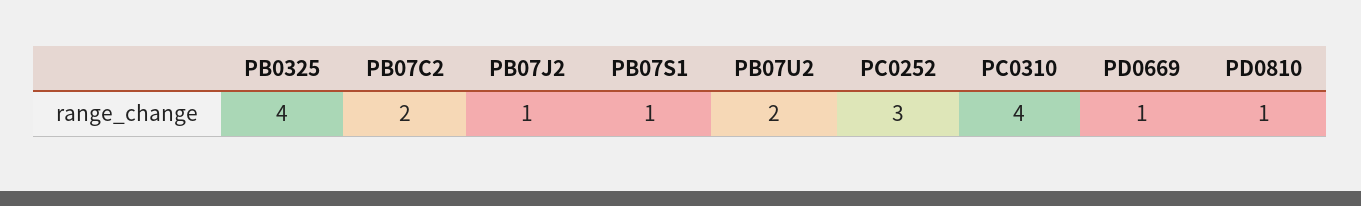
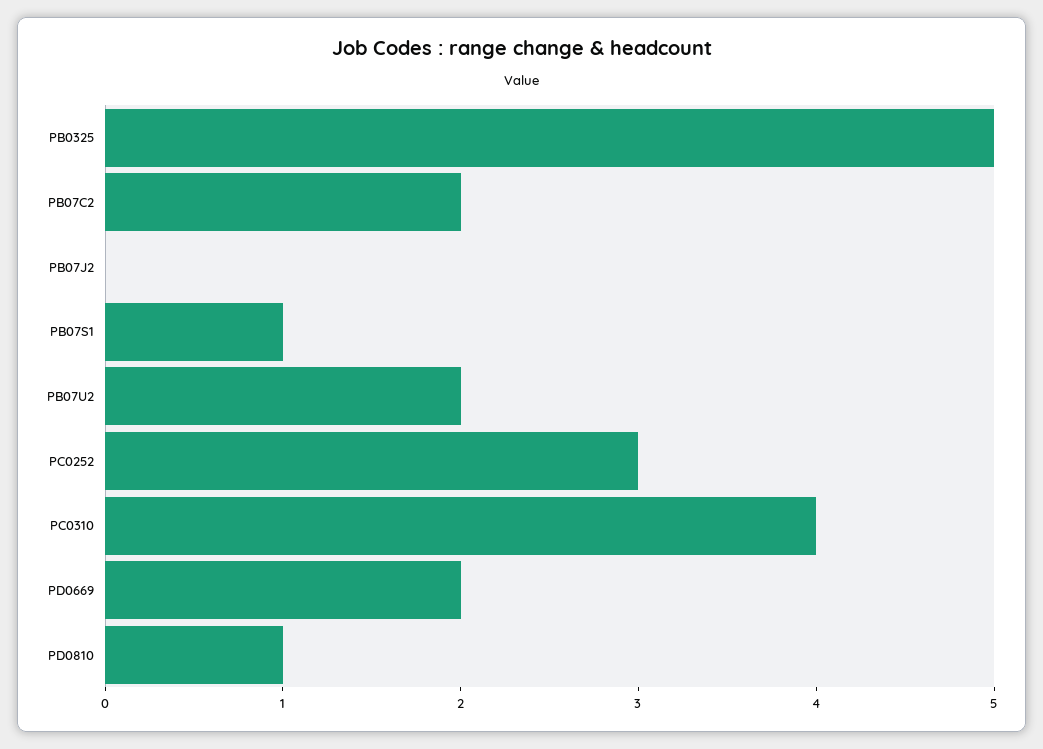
PB0325: 4 -> 5
PB07J2: 1 -> 0
PD0669: 1 -> 2

